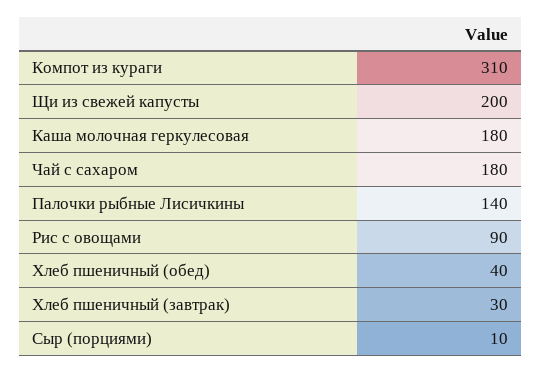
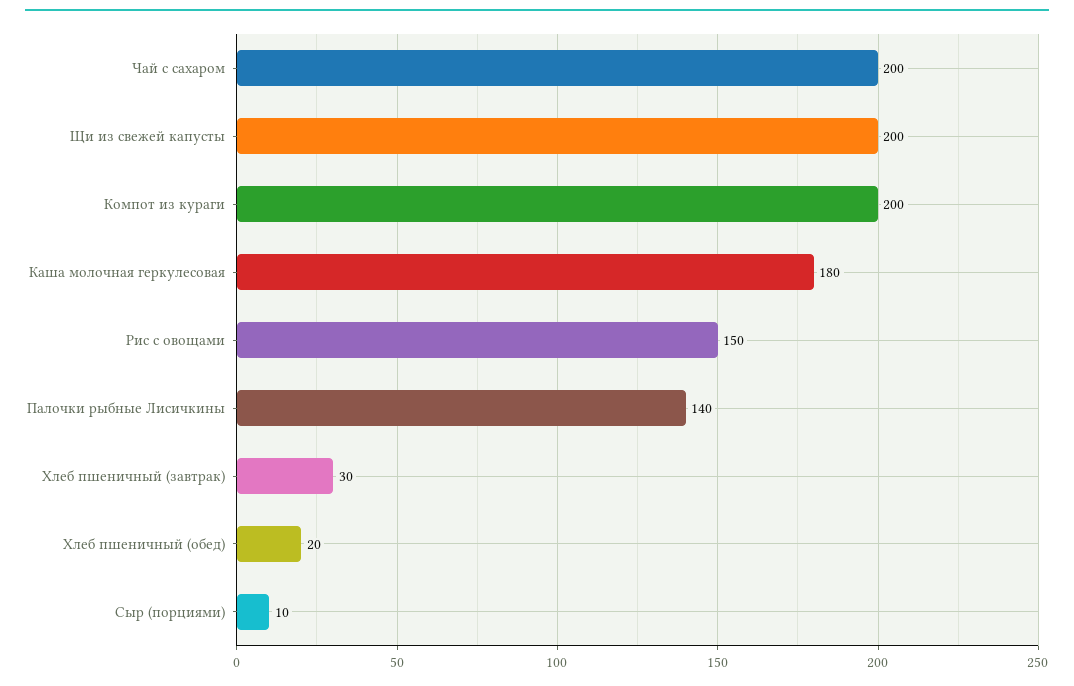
Компот из кураги: 310 -> 200
Чай с сахаром: 180 -> 200
Рис с овощами: 90 -> 150
Хлеб пшеничный (обед): 40 -> 20

